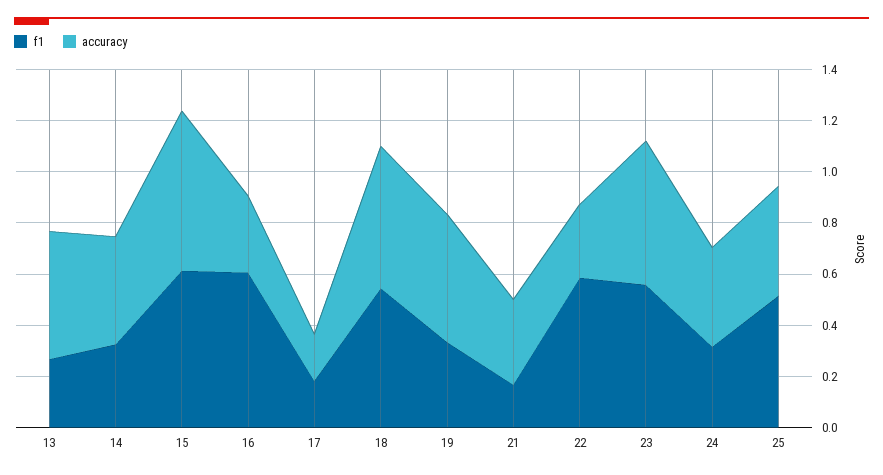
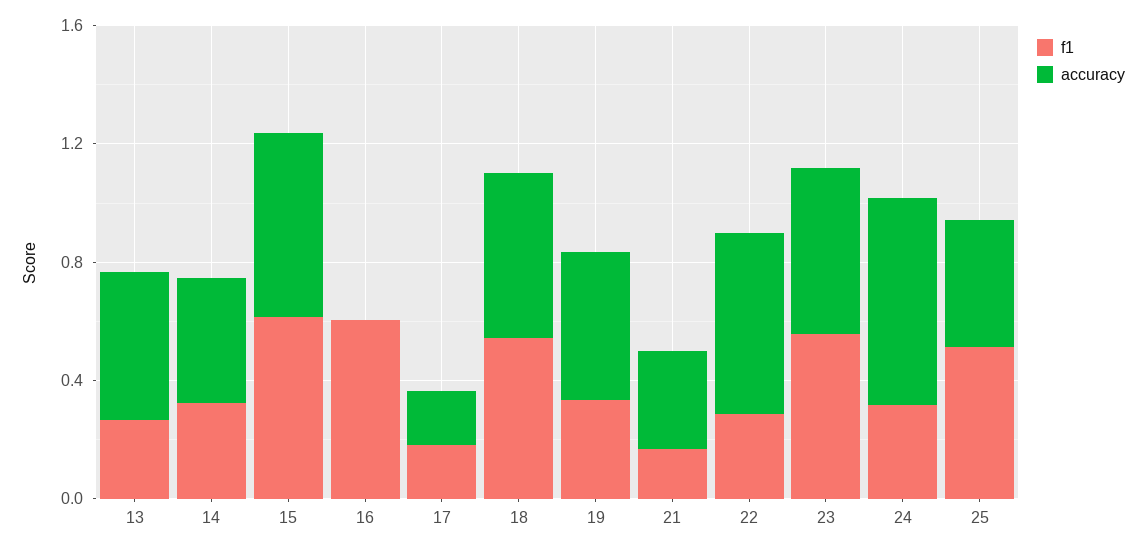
accuracy, 16: 0.3 -> 0
f1, 22: 0.6 -> 0.3
accuracy, 22: 0.3 -> 0.6
accuracy, 24: 0.4 -> 0.7

